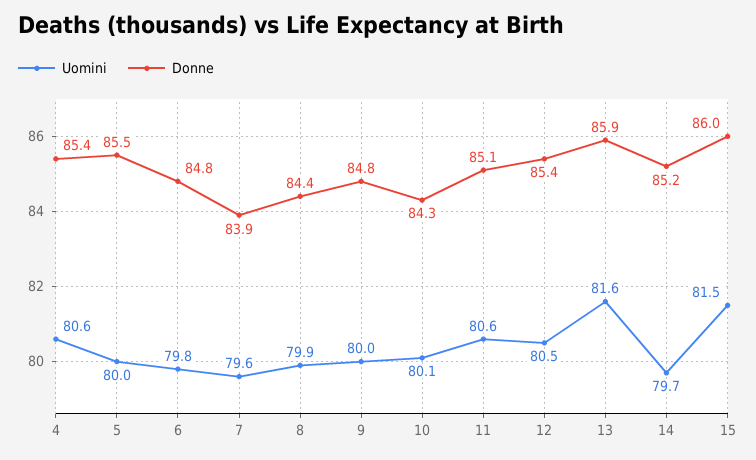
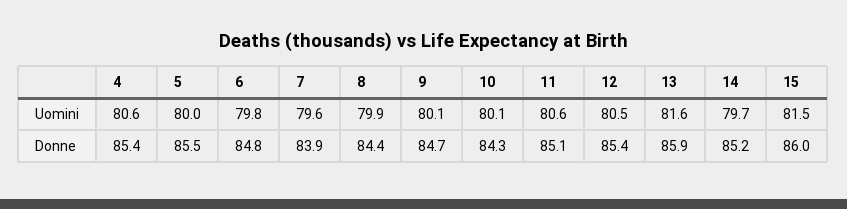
Uomini, 9: 80 -> 80.1
Donne, 9: 84.8 -> 84.7

